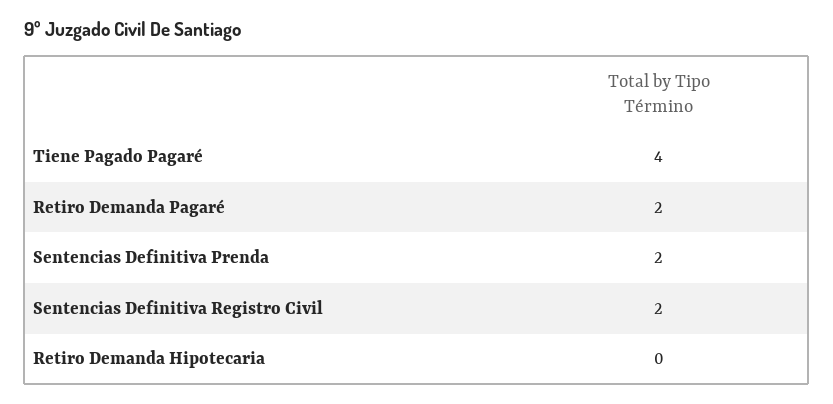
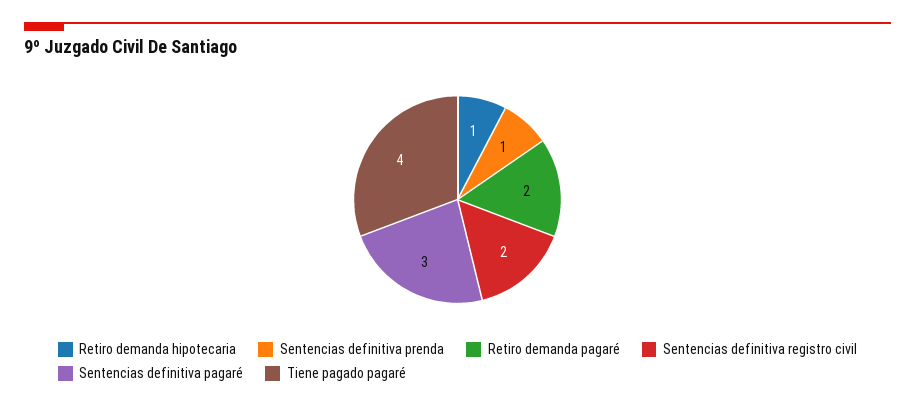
Sentencias Definitiva Prenda: 2 -> 1
Retiro Demanda Hipotecaria: 0 -> 1
Sentencias definitiva pagaré: none -> 3

